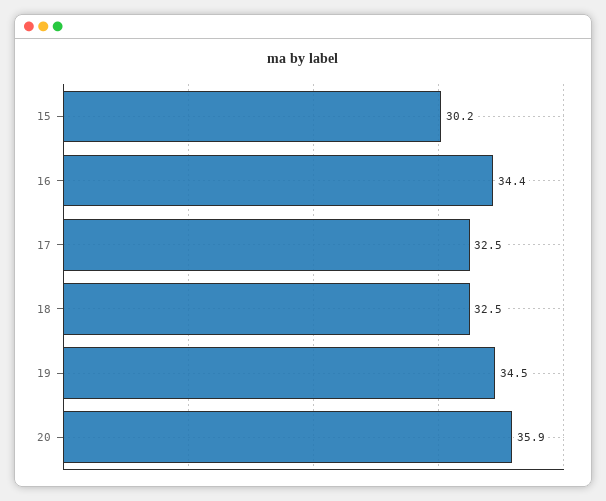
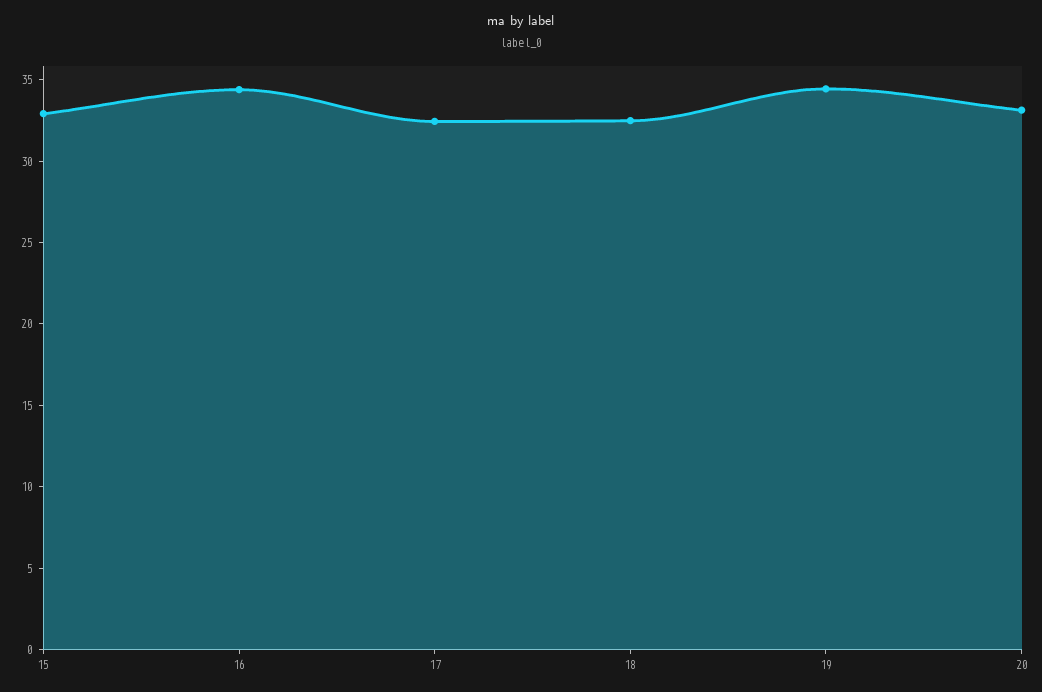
15: 30.2 -> 33
20: 35.9 -> 33

